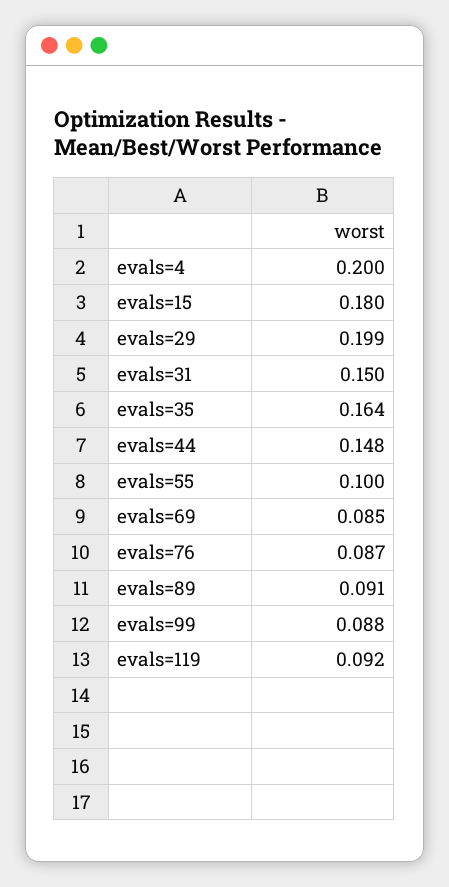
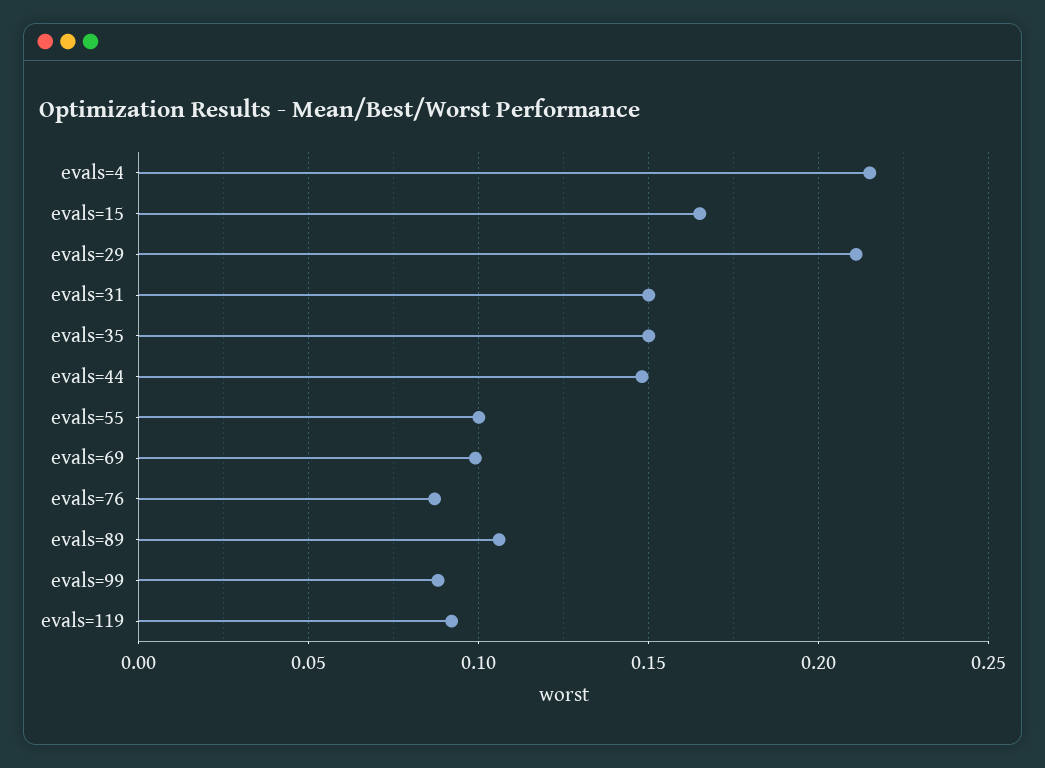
evals=4: 0.2 -> 0.215
evals=15: 0.18 -> 0.165
evals=29: 0.199 -> 0.21
evals=35: 0.164 -> 0.15
evals=69: 0.085 -> 0.1
evals=89: 0.091 -> 0.105

